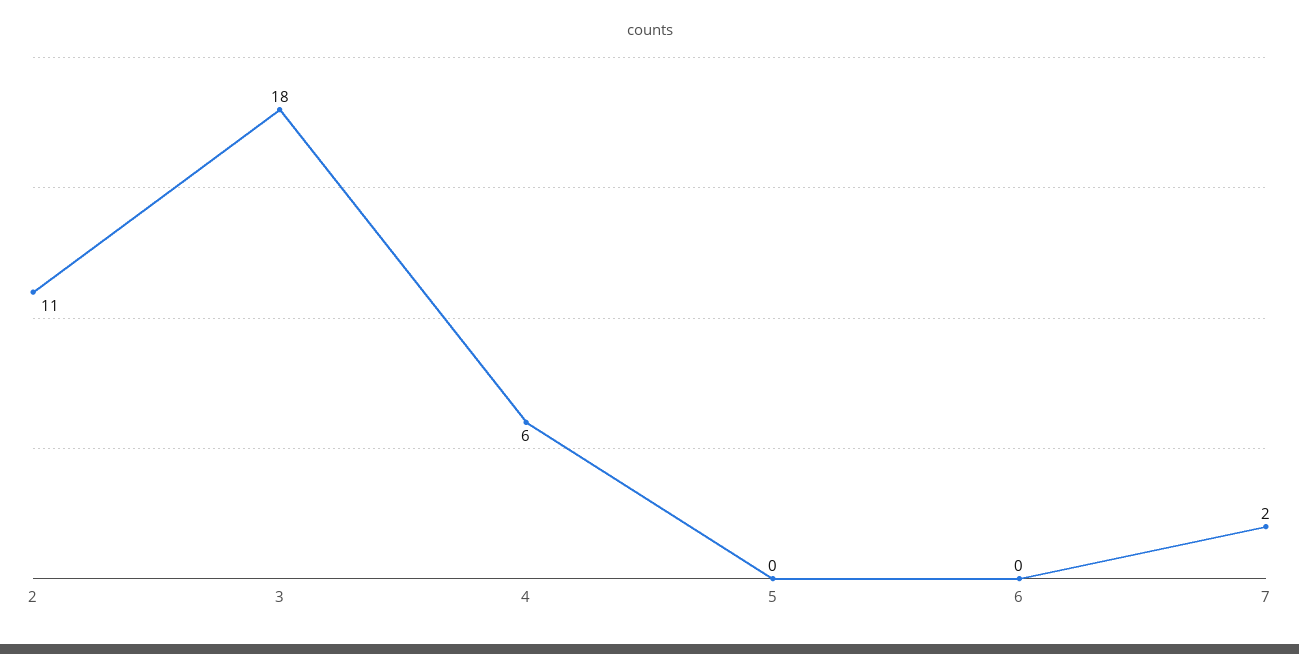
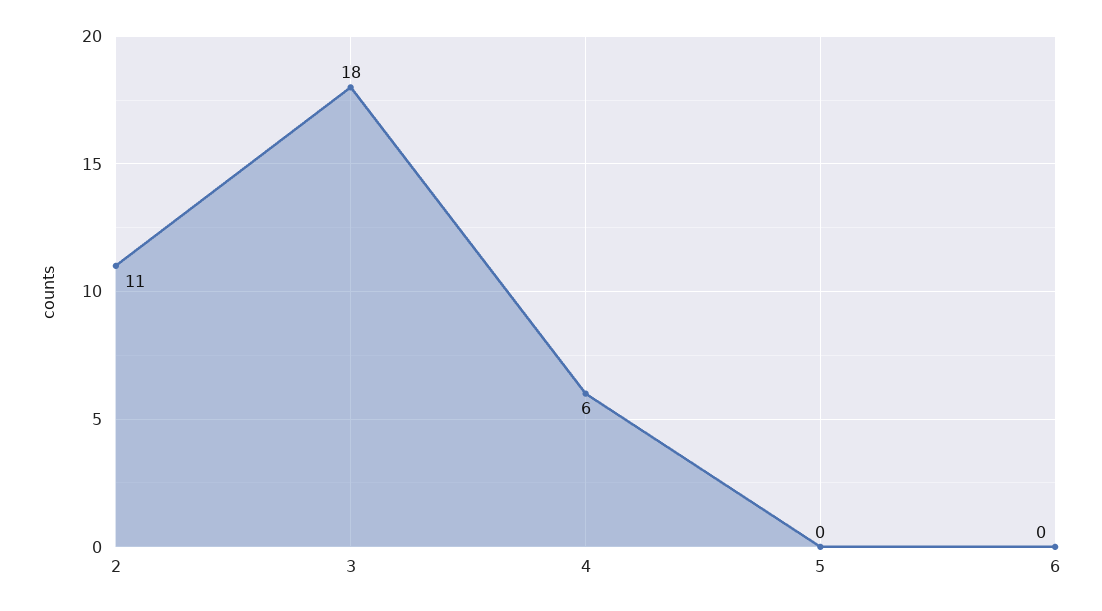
7: 2 -> none

